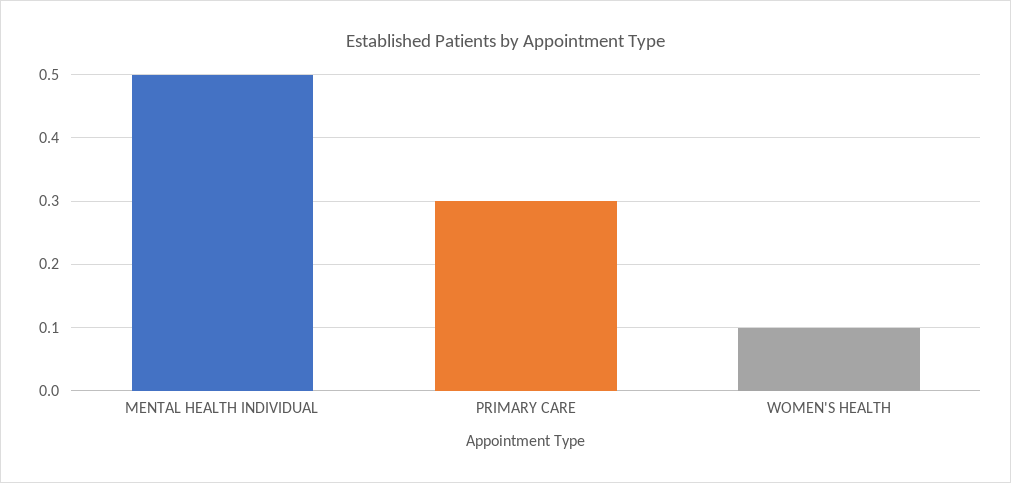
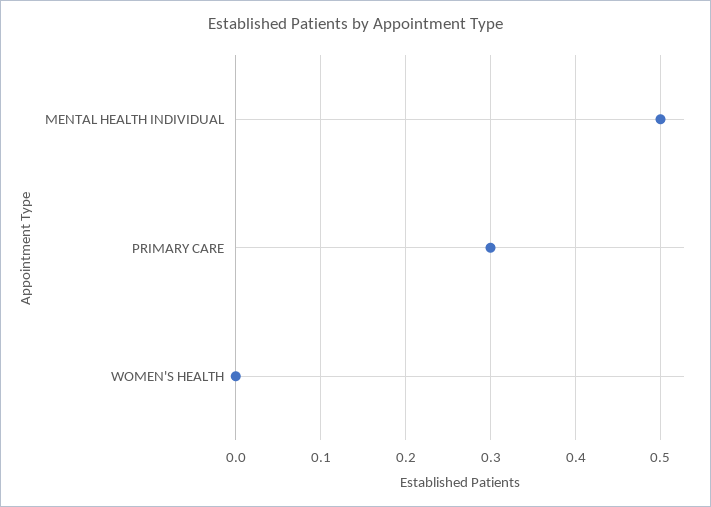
WOMEN'S HEALTH: 0.1 -> 0

